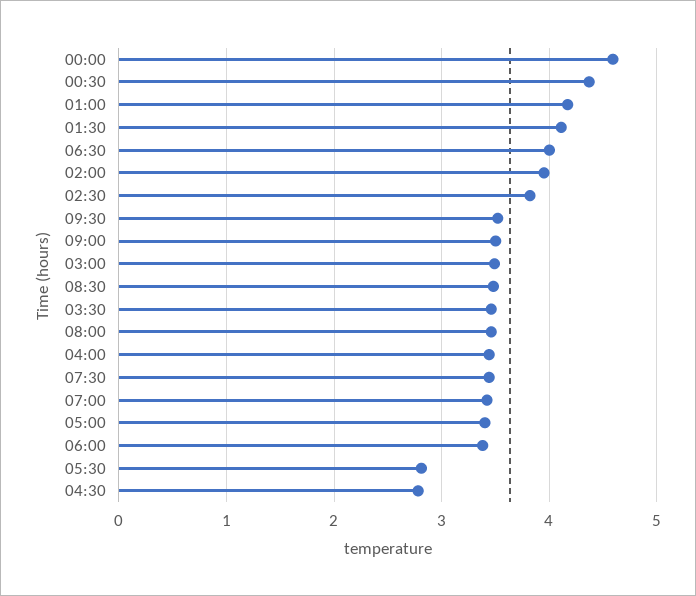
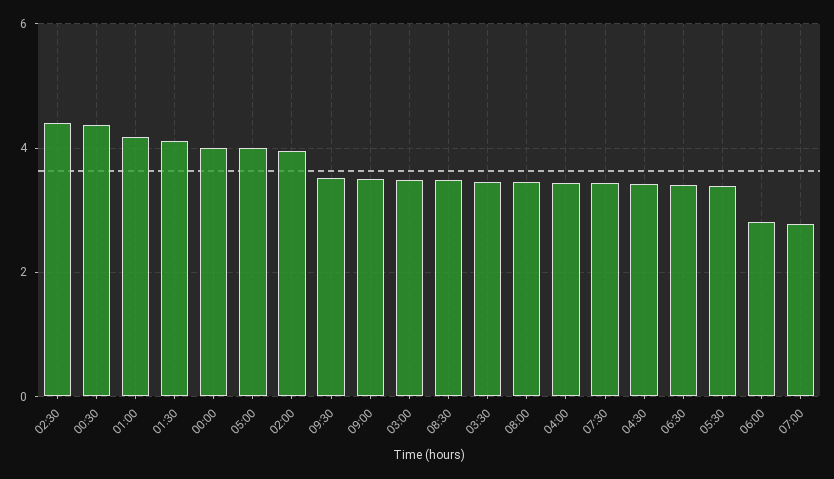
00:00: 4.6 -> 4
06:30: 4 -> 3.4
02:30: 3.8 -> 4.4
07:00: 3.4 -> 2.8
05:00: 3.4 -> 4
06:00: 3.4 -> 2.8
05:30: 2.8 -> 3.4
04:30: 2.8 -> 3.4

